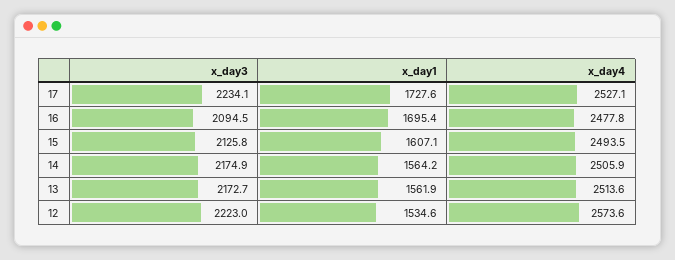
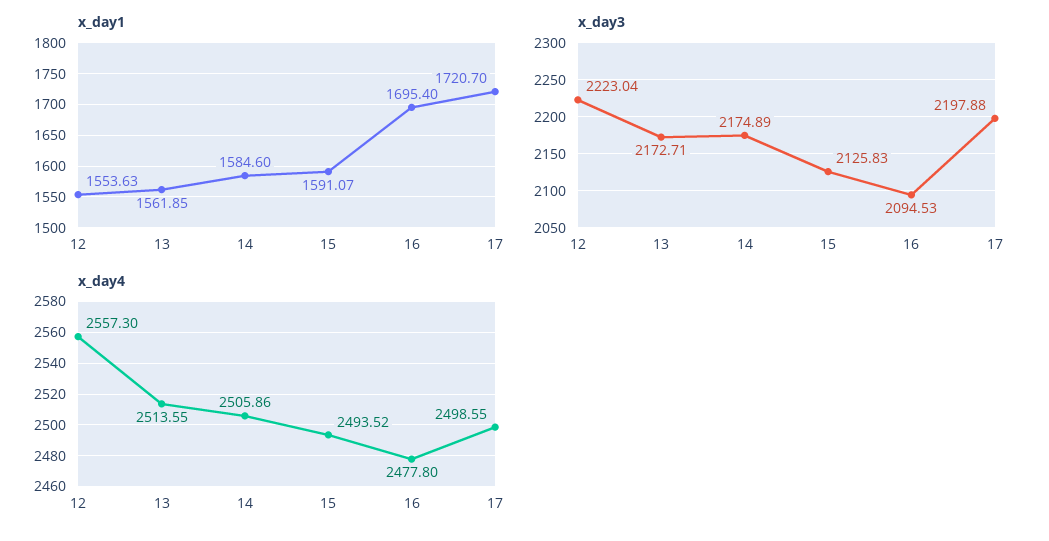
x_day3, 17: 2234.1 -> 2197.88
x_day1, 17: 1727.6 -> 1720.7
x_day4, 17: 2527.1 -> 2498.55
x_day1, 15: 1607.1 -> 1591.07
x_day1, 14: 1564.2 -> 1584.6
x_day1, 12: 1534.6 -> 1553.63
x_day4, 12: 2573.6 -> 2557.3

